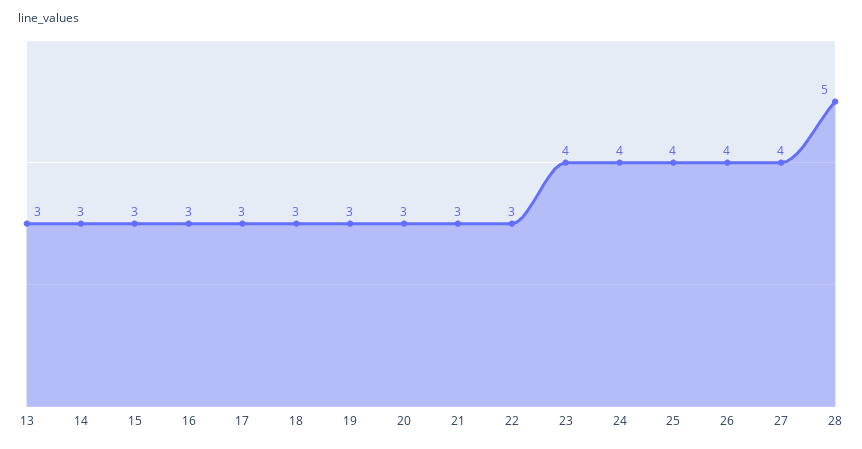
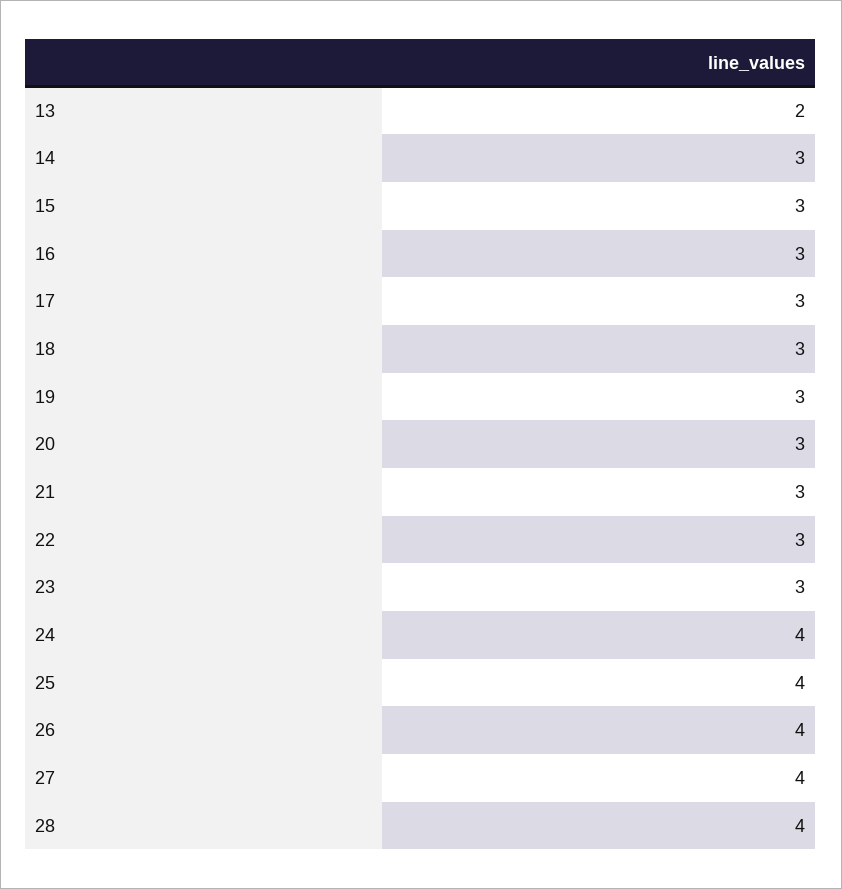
13: 3 -> 2
23: 4 -> 3
28: 5 -> 4

